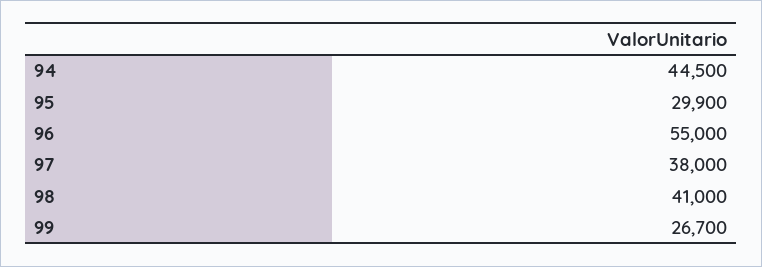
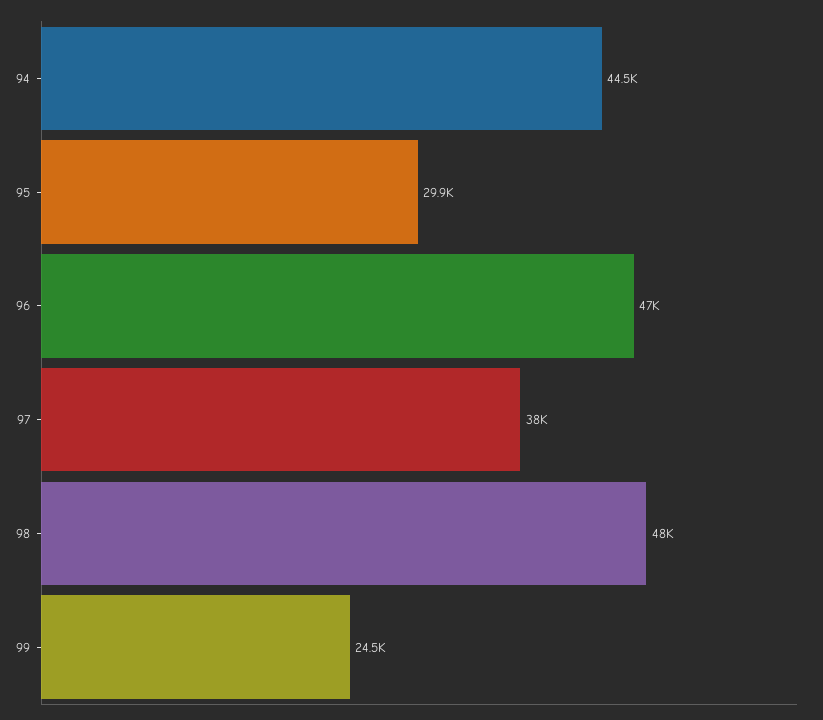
96: 55000 -> 47000
98: 41000 -> 48000
99: 26700 -> 24500

